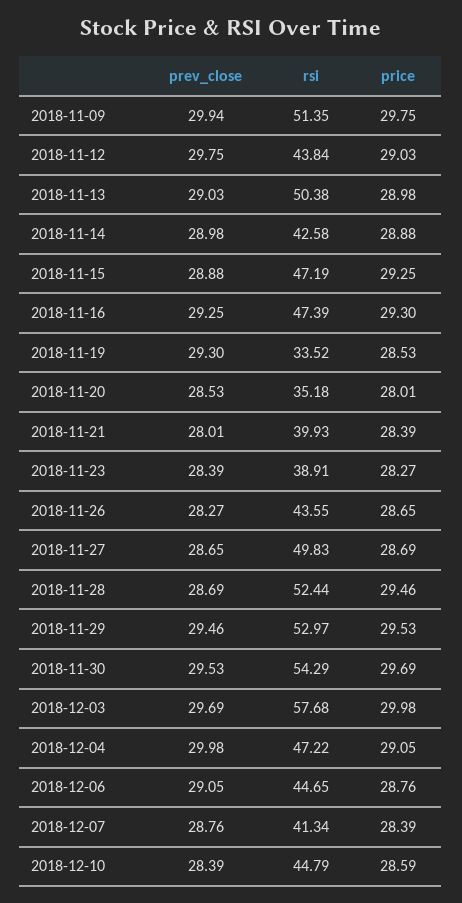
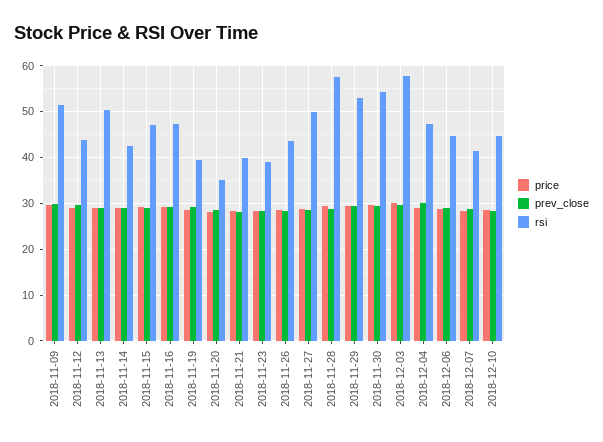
rsi, 2018-11-19: 33.52 -> 40
rsi, 2018-11-28: 52.44 -> 58

